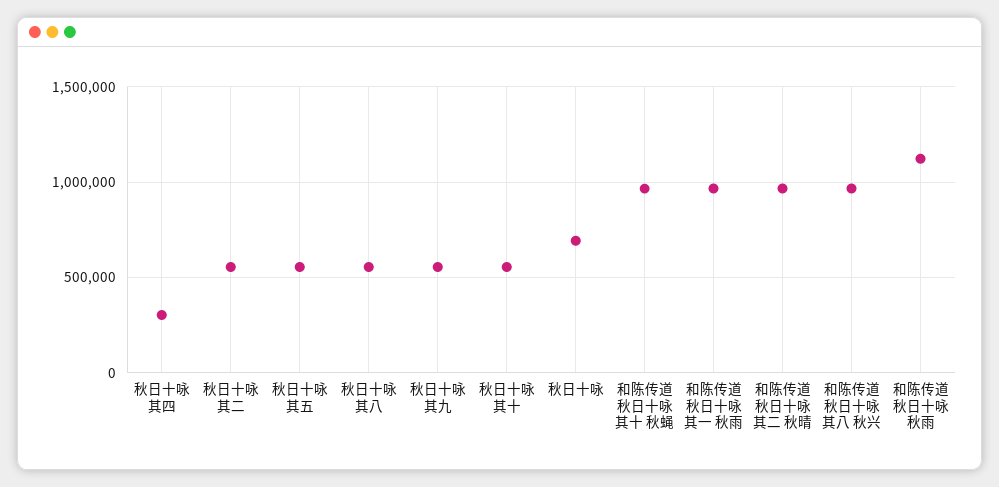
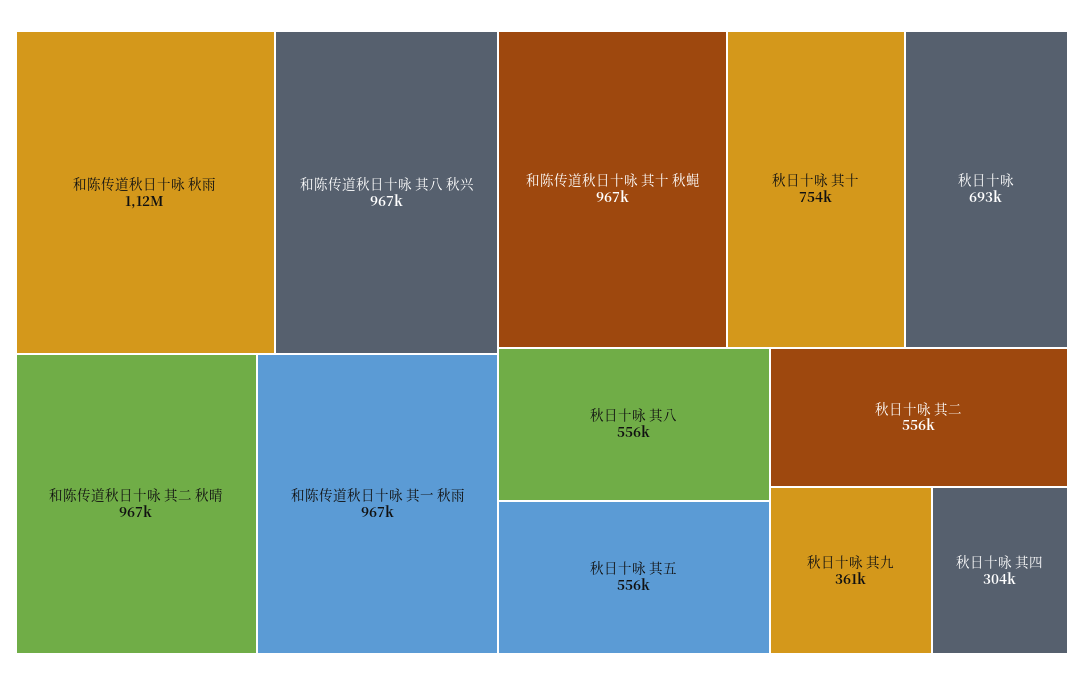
秋日十咏 其九: 550000 -> 361000
秋日十咏 其十: 550000 -> 754000

